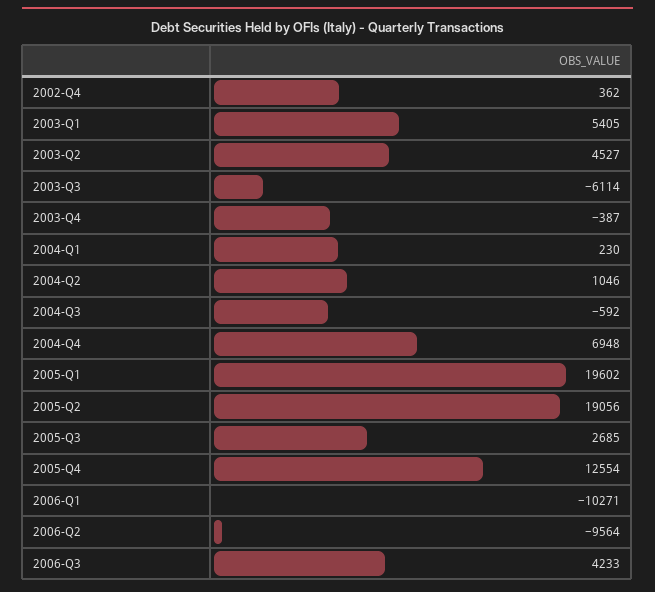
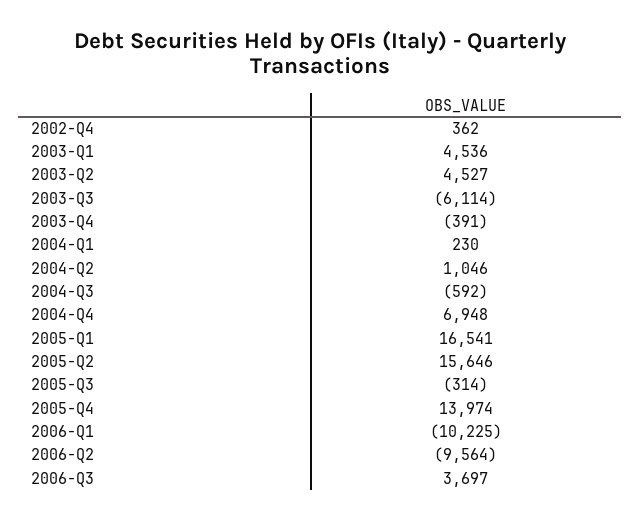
2003-Q1: 5405 -> 4536
2003-Q4: -387 -> -391
2005-Q1: 19602 -> 16541
2005-Q2: 19056 -> 15646
2005-Q3: 2685 -> -314
2005-Q4: 12554 -> 13974
2006-Q1: -10271 -> -10225
2006-Q3: 4233 -> 3697

